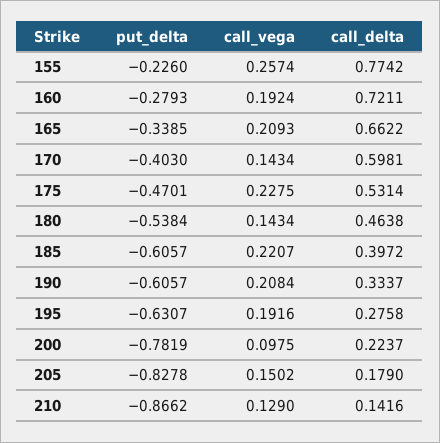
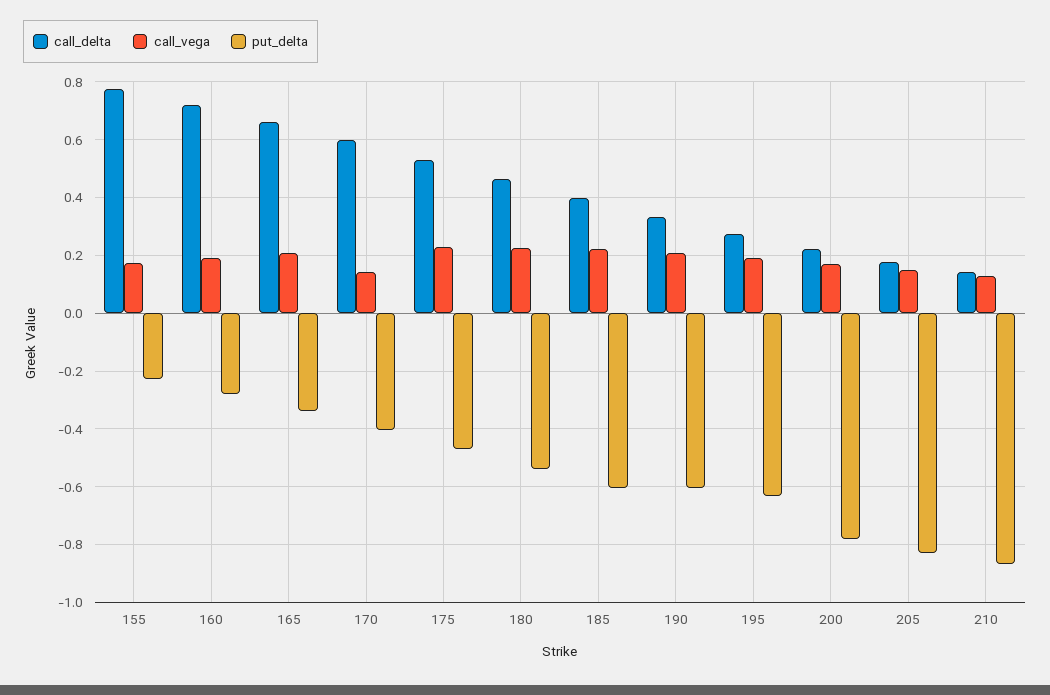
call_vega, 155: 0.2574 -> 0.175
call_vega, 180: 0.1434 -> 0.225
call_vega, 200: 0.0975 -> 0.175

